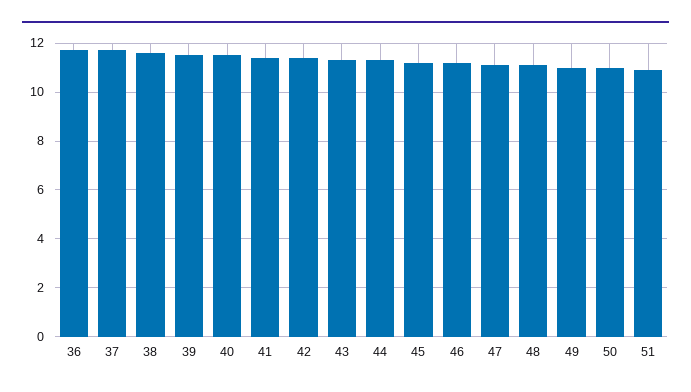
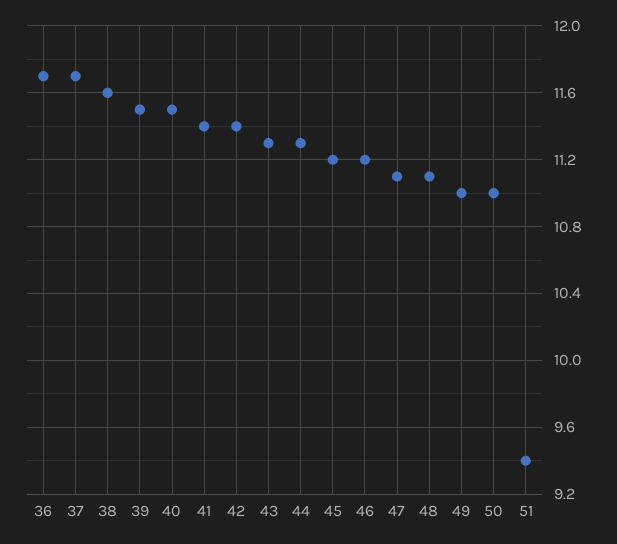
51: 11 -> 9.4

